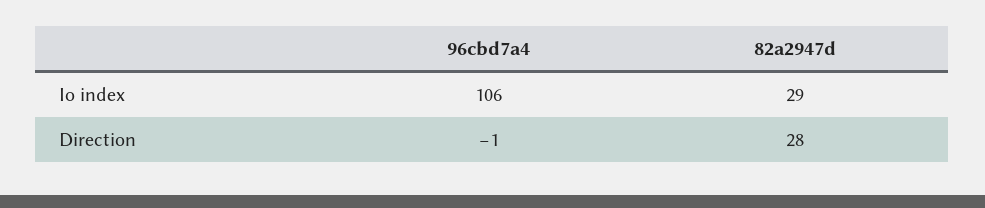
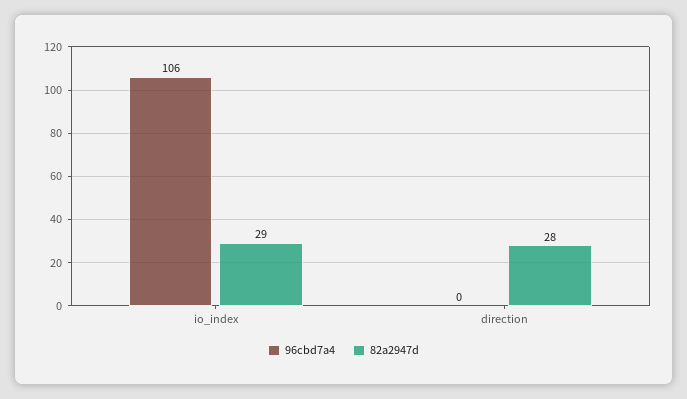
96cbd7a4, Direction: -1 -> 0

